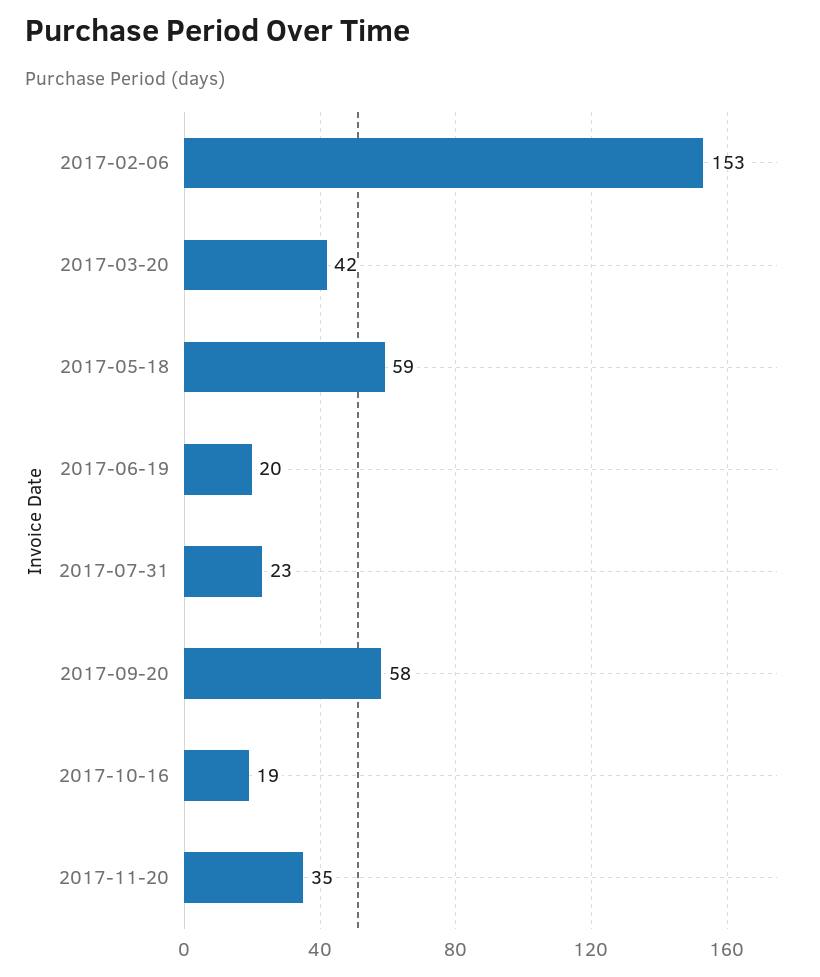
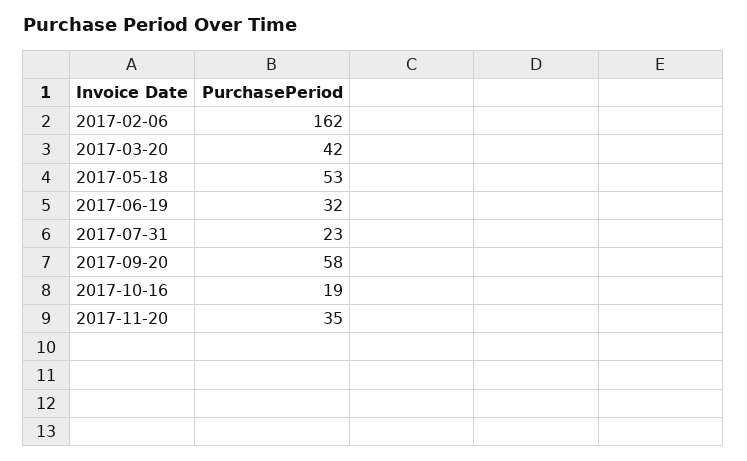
2017-02-06: 153 -> 162
2017-05-18: 59 -> 53
2017-06-19: 20 -> 32

